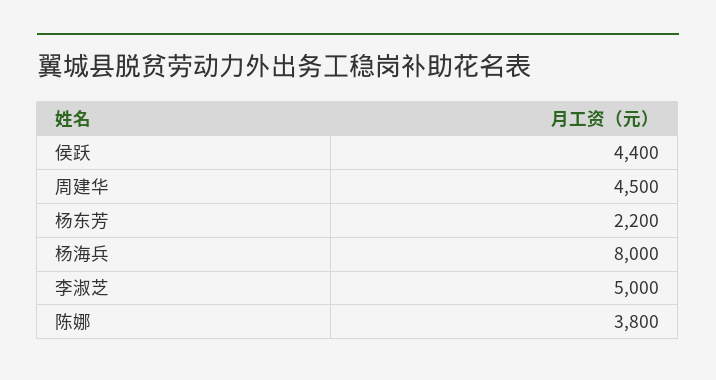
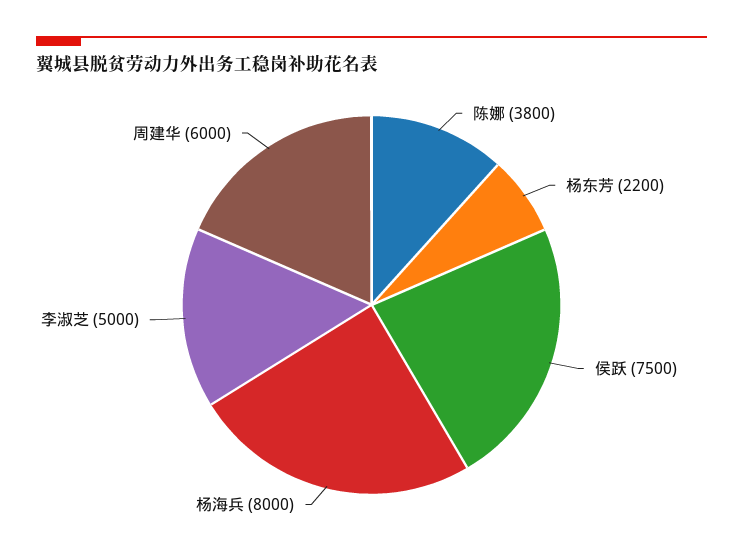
侯跃: 4400 -> 7500
周建华: 4500 -> 6000

